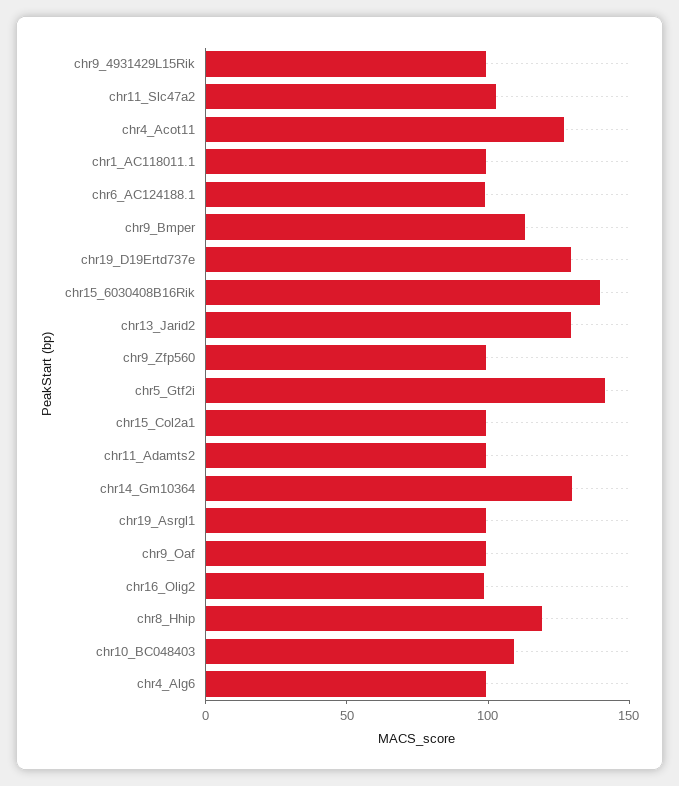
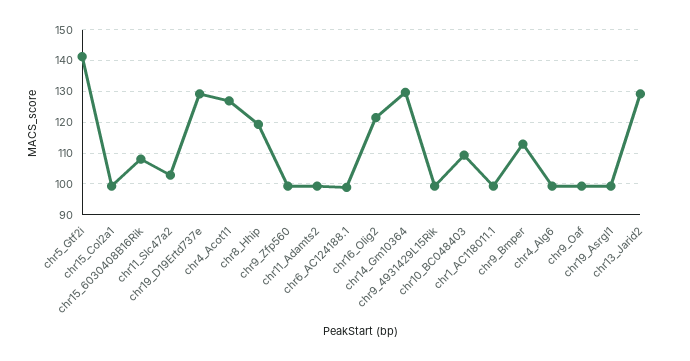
chr15_6030408B16Rik: 140 -> 108
chr16_Olig2: 100 -> 122

